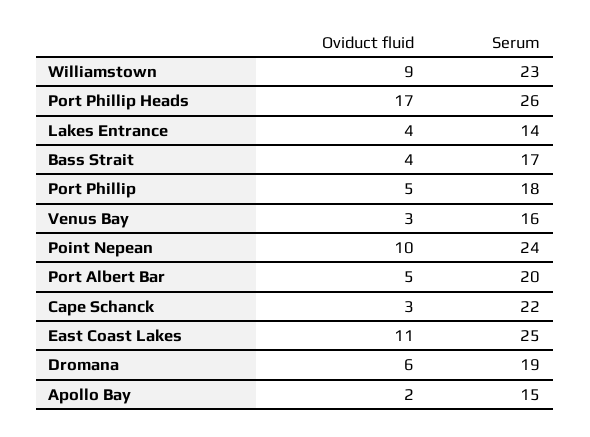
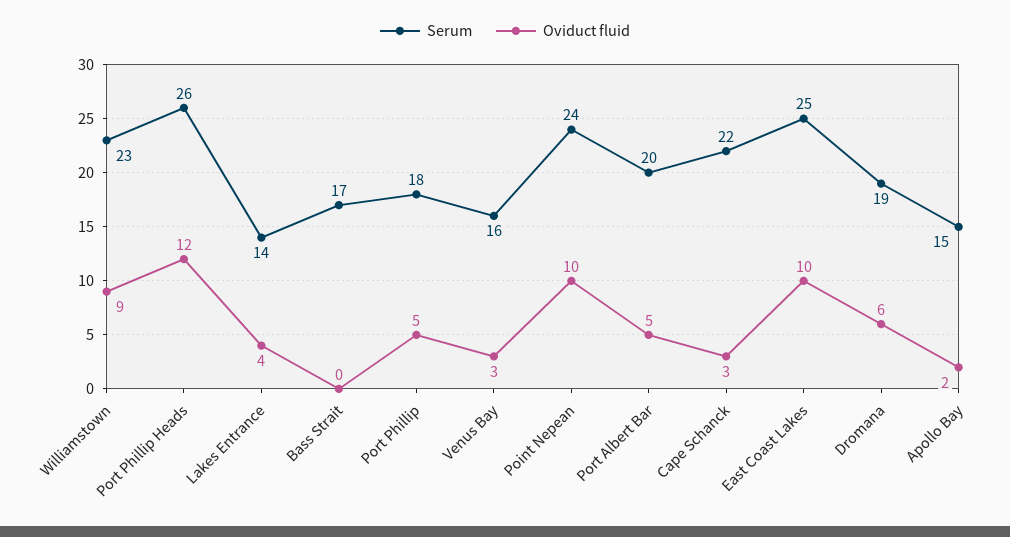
Oviduct fluid, Port Phillip Heads: 17 -> 12
Oviduct fluid, Bass Strait: 4 -> 0
Oviduct fluid, East Coast Lakes: 11 -> 10

